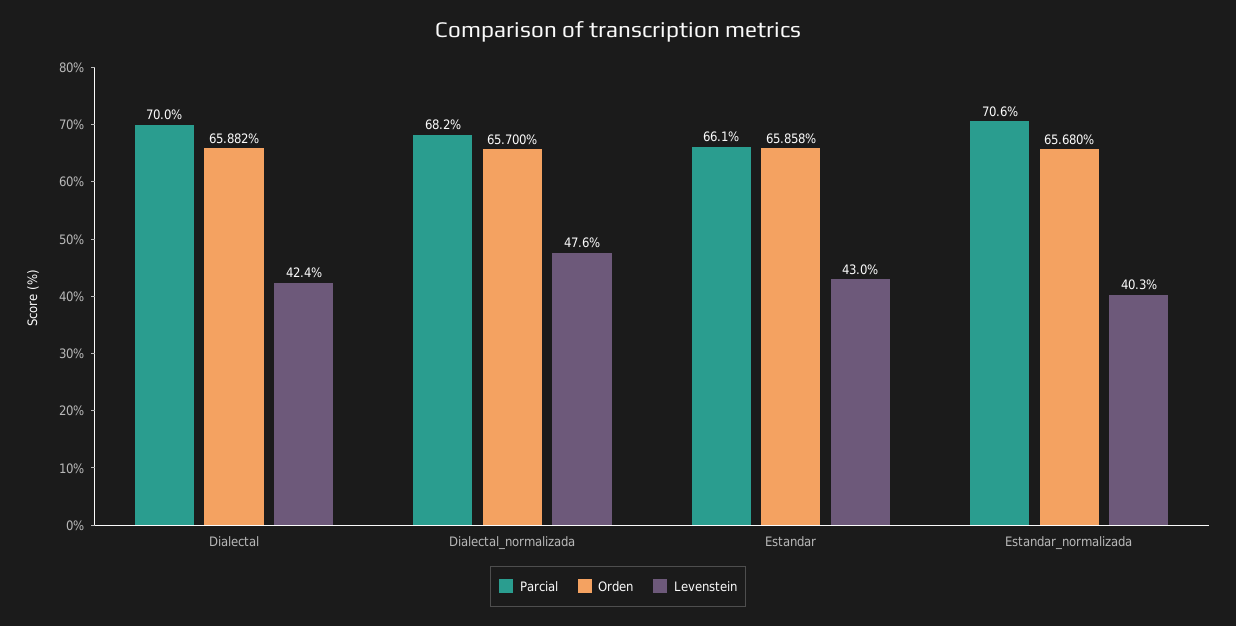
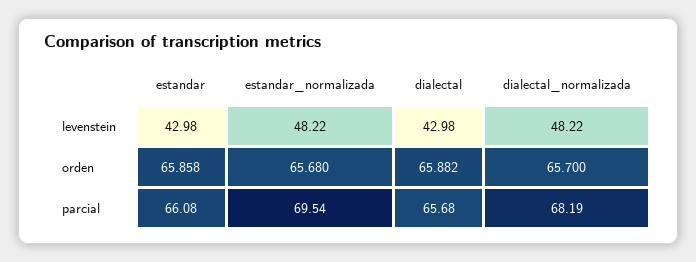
Parcial, Dialectal: 70 -> 65.68
Levenstein, Dialectal: 42.4 -> 42.98
Levenstein, Dialectal_normalizada: 47.6 -> 48.22
Parcial, Estandar_normalizada: 70.6 -> 69.54
Levenstein, Estandar_normalizada: 40.3 -> 48.22

